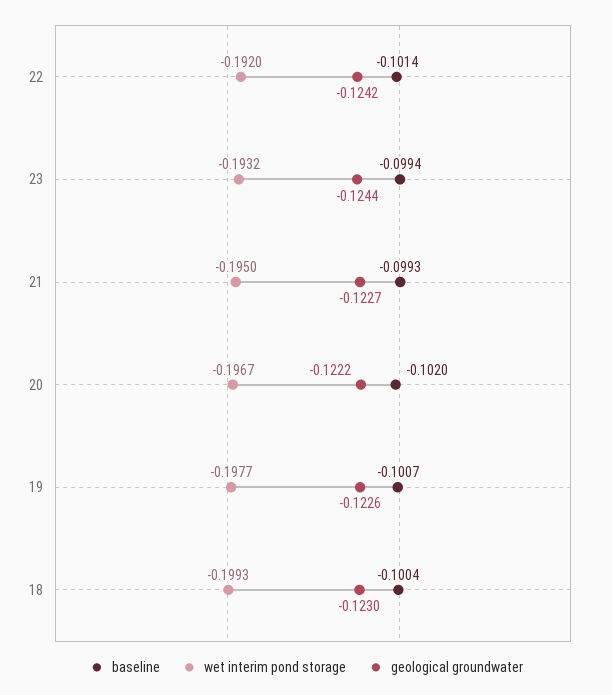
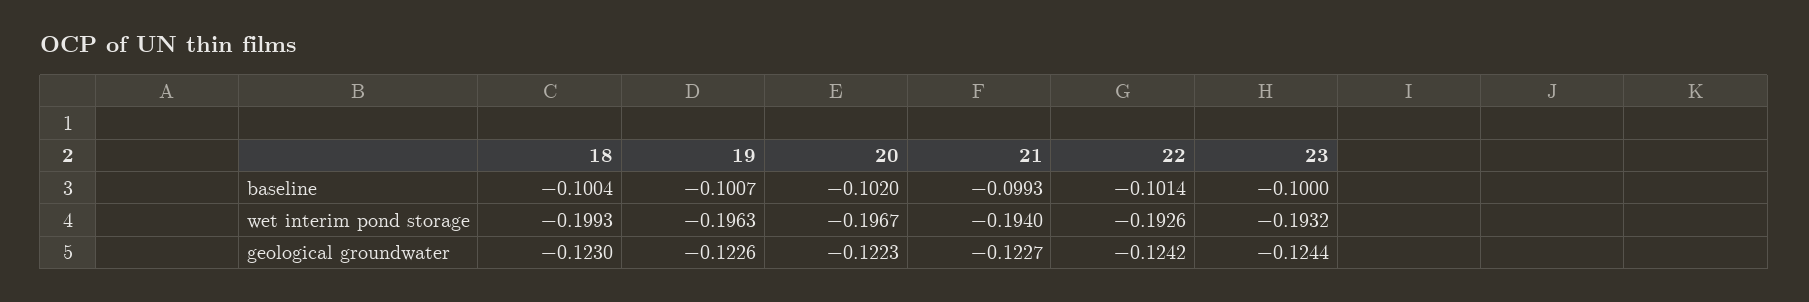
wet interim pond storage, 22: -0.192 -> -0.1926
baseline, 23: -0.0994 -> -0.1
wet interim pond storage, 21: -0.195 -> -0.194
geological groundwater, 20: -0.1222 -> -0.1223
wet interim pond storage, 19: -0.1977 -> -0.1963

